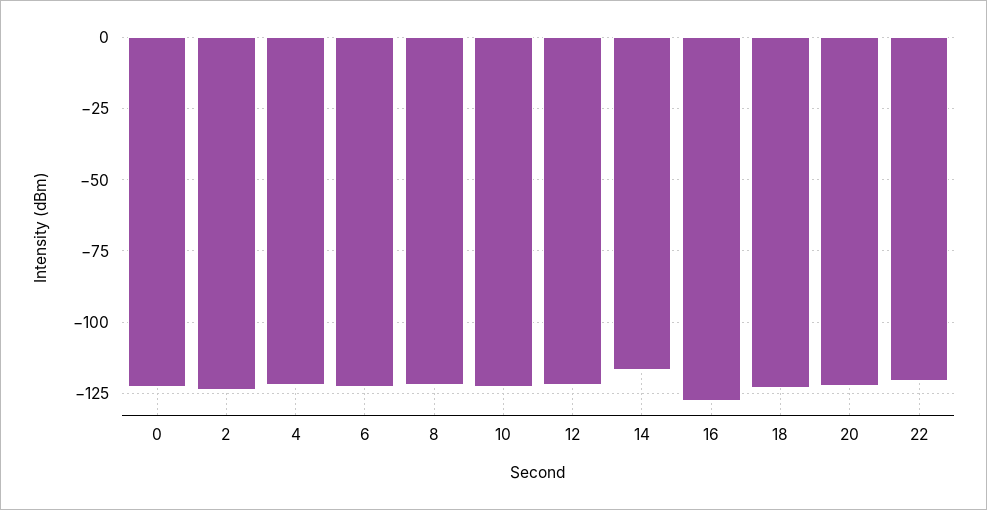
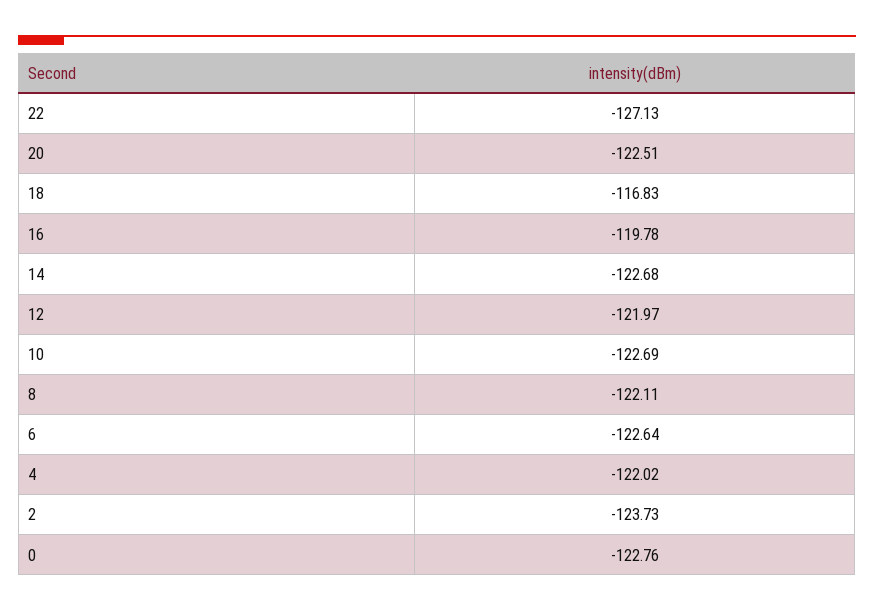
14: -117.5 -> -122.68
16: -127.5 -> -119.78
18: -122.5 -> -116.83
22: -120 -> -127.13

